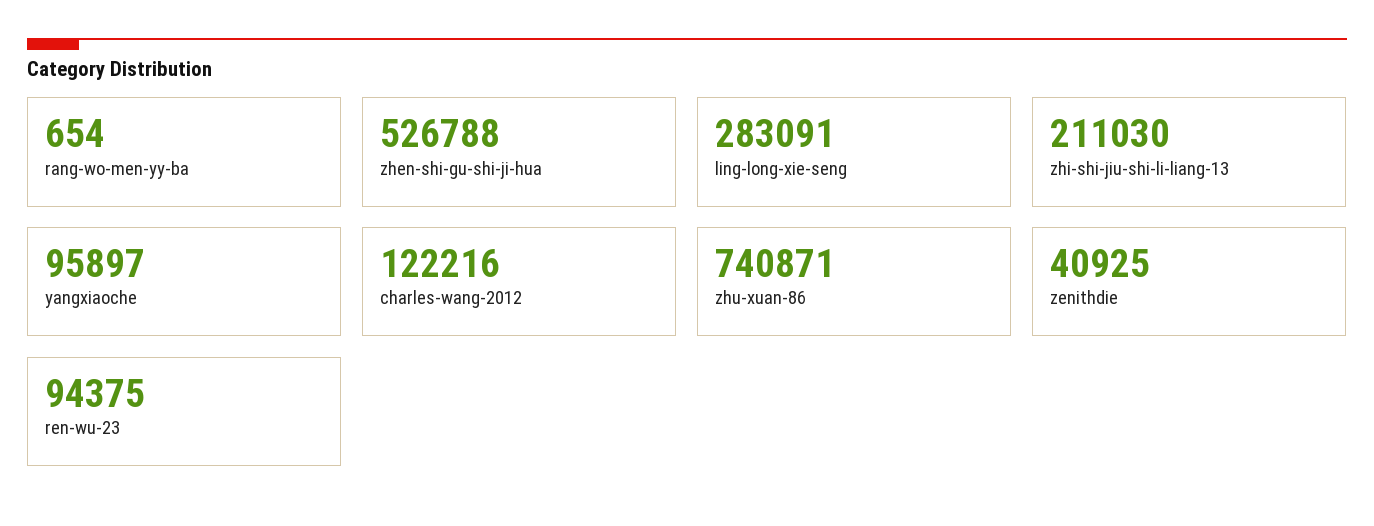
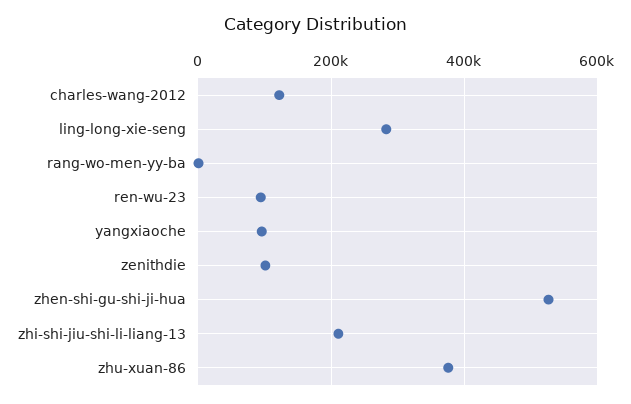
zhu-xuan-86: 740871 -> 380000
zenithdie: 40925 -> 100000

